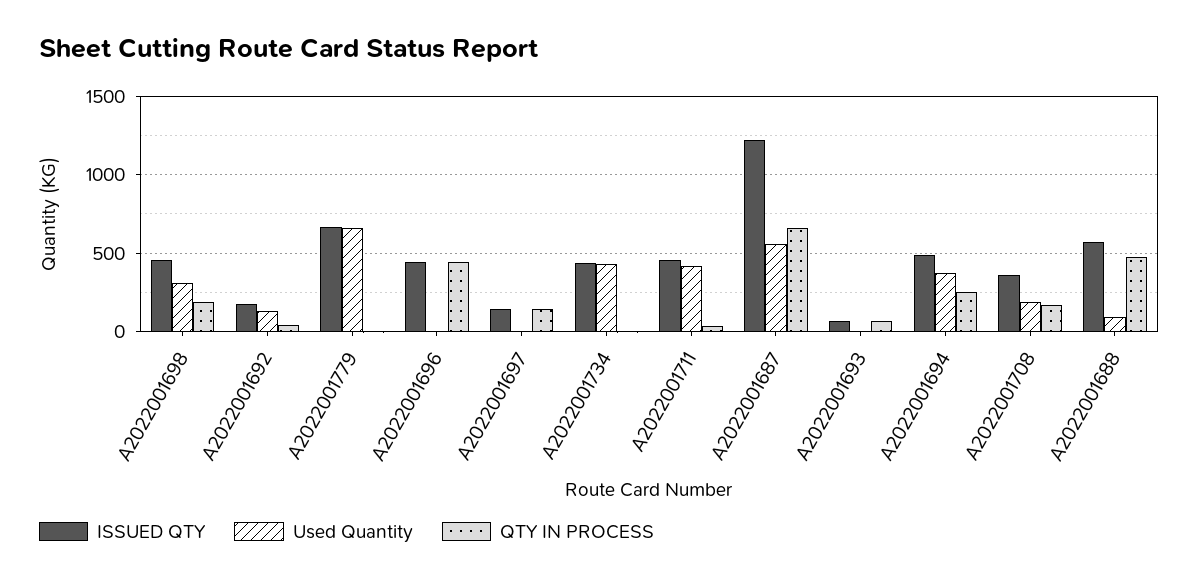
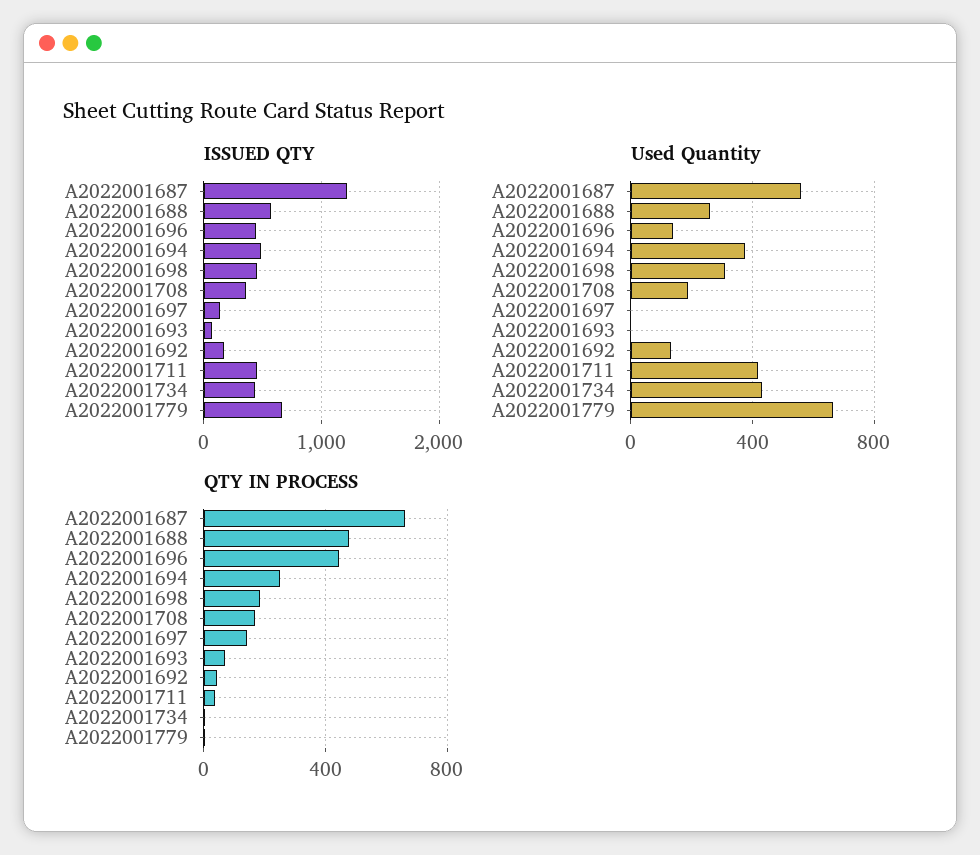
Used Quantity, A2022001696: 0 -> 150
Used Quantity, A2022001688: 100 -> 250

